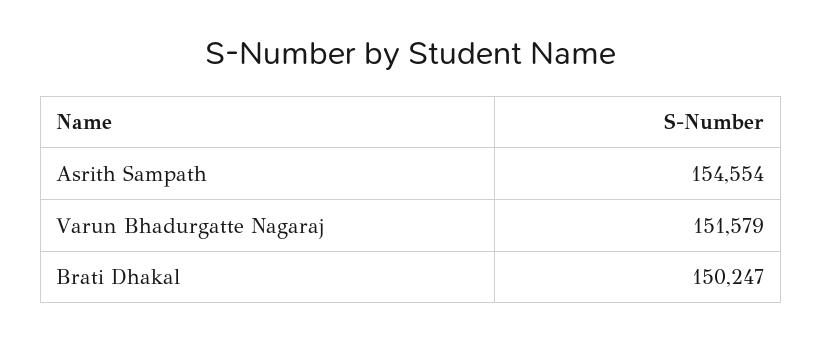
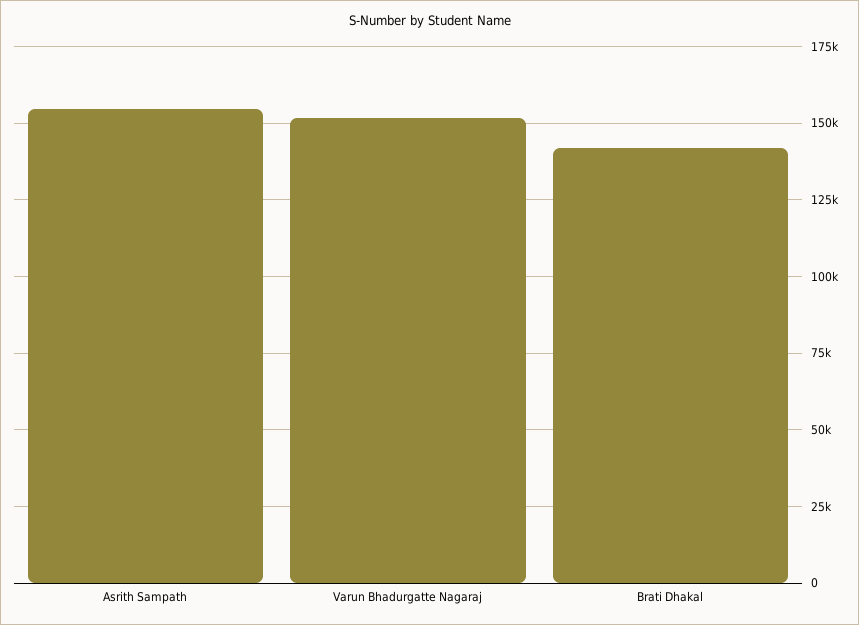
Brati Dhakal: 150247 -> 142500

